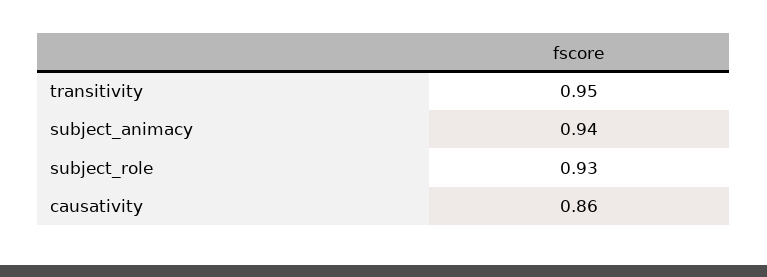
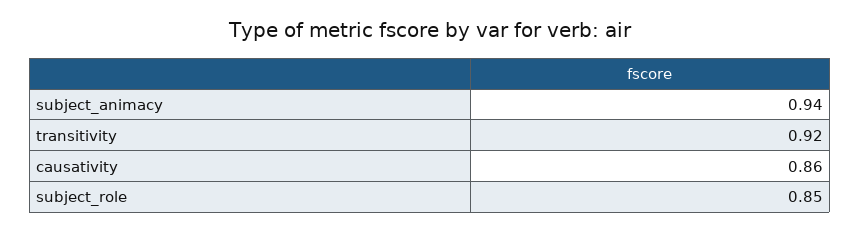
transitivity: 0.95 -> 0.92
subject_role: 0.93 -> 0.85

